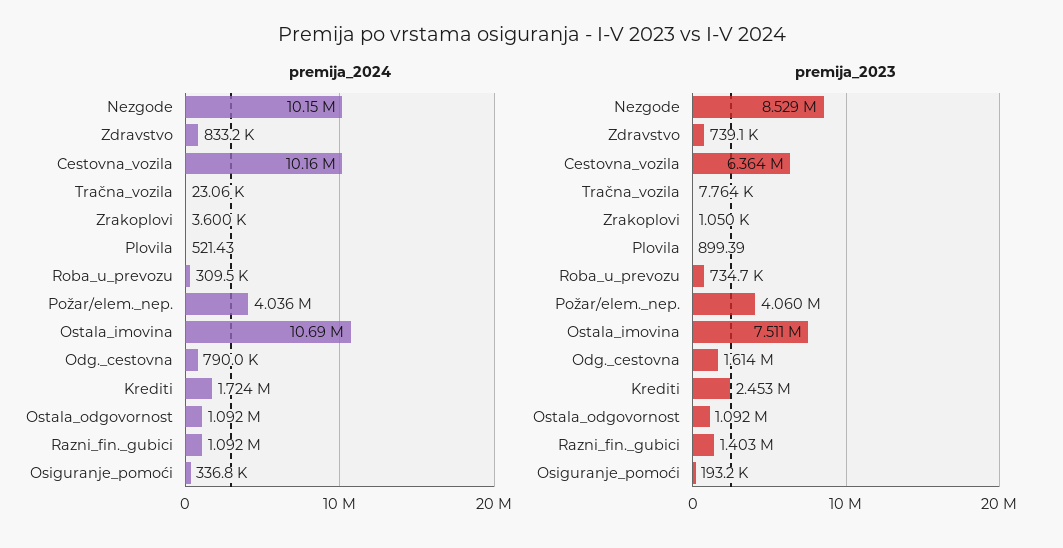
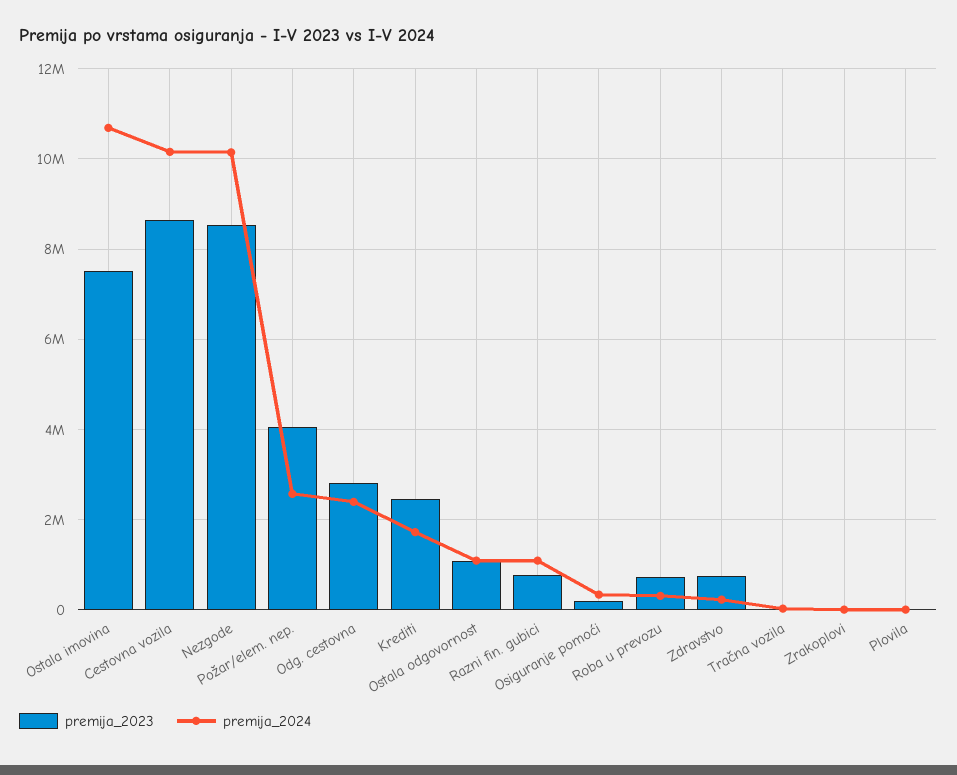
premija_2024, Zdravstvo: 833200 -> 200000
premija_2024, Požar/elem._nep.: 4036000 -> 2600000
premija_2024, Odg._cestovna: 790000 -> 2400000
premija_2023, Cestovna_vozila: 6364000 -> 8600000
premija_2023, Odg._cestovna: 1614000 -> 2800000
premija_2023, Razni_fin._gubici: 1403000 -> 800000

